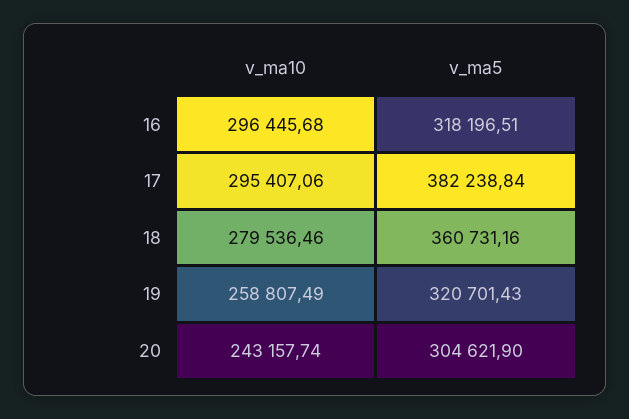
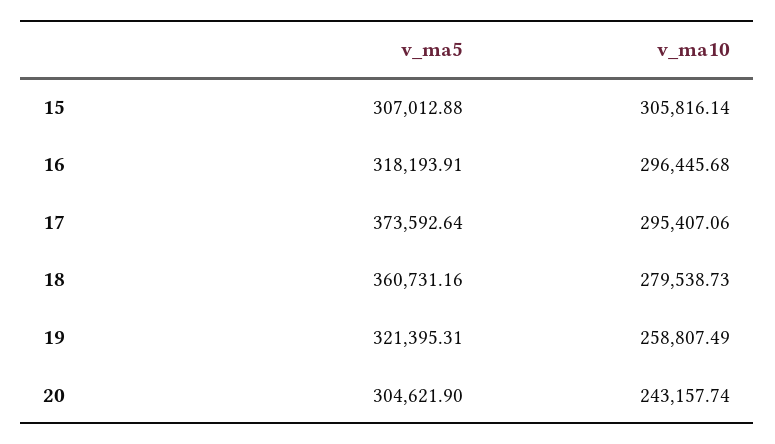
v_ma5, 16: 318196.51 -> 318193.91
v_ma5, 17: 382238.84 -> 373592.64
v_ma10, 18: 279536.46 -> 279538.73
v_ma5, 19: 320701.43 -> 321395.31
v_ma5, 15: none -> 307012.88
v_ma10, 15: none -> 305816.14

